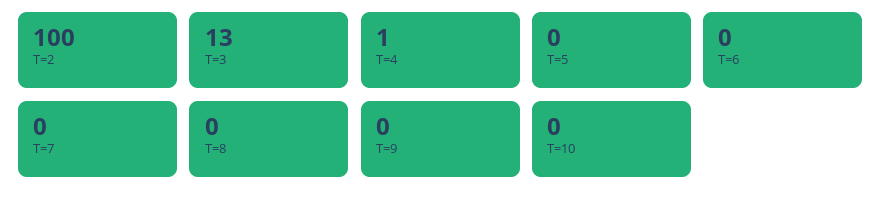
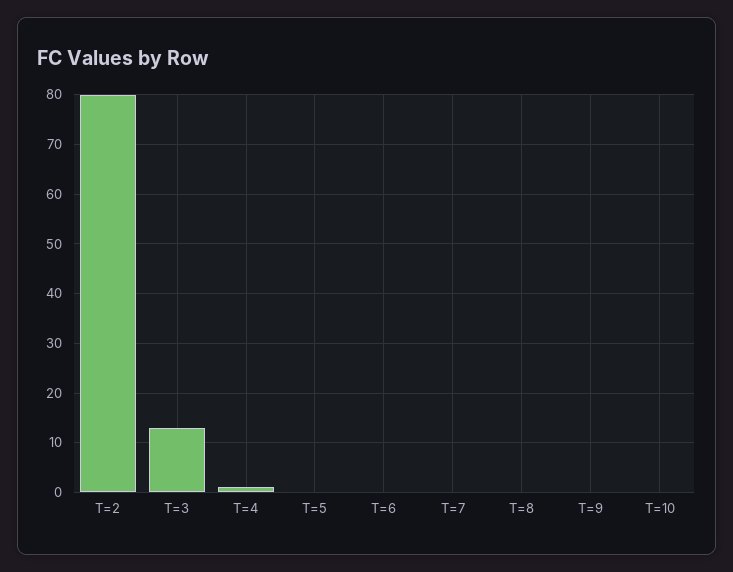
T=2: 100 -> 80

